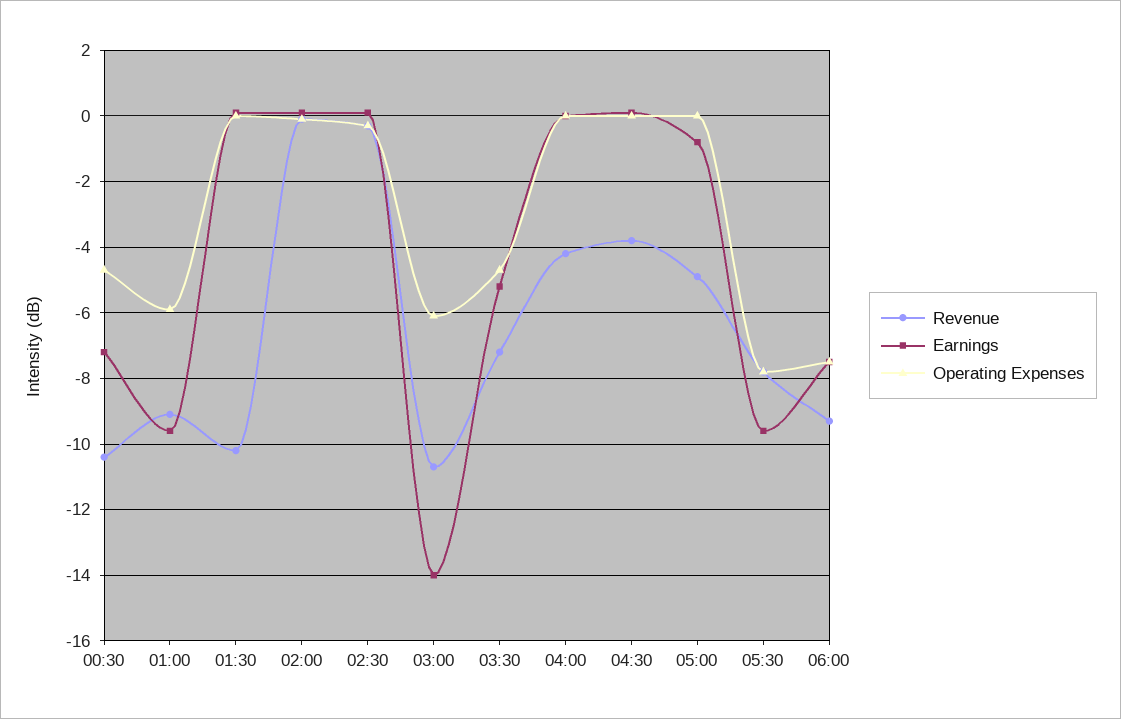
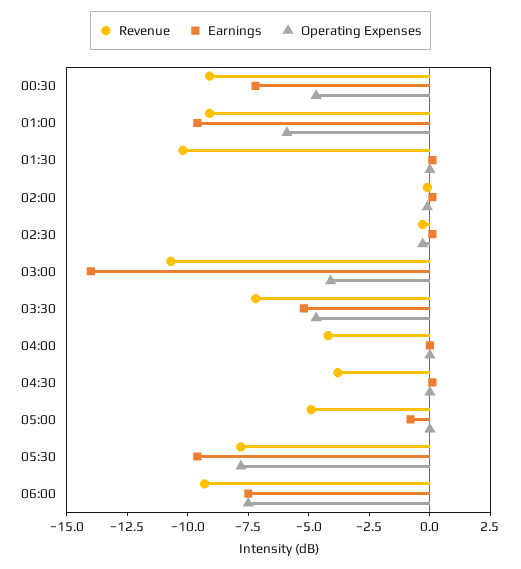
Revenue, 00:30: -10.5 -> -9
Operating Expenses, 03:00: -6 -> -4

